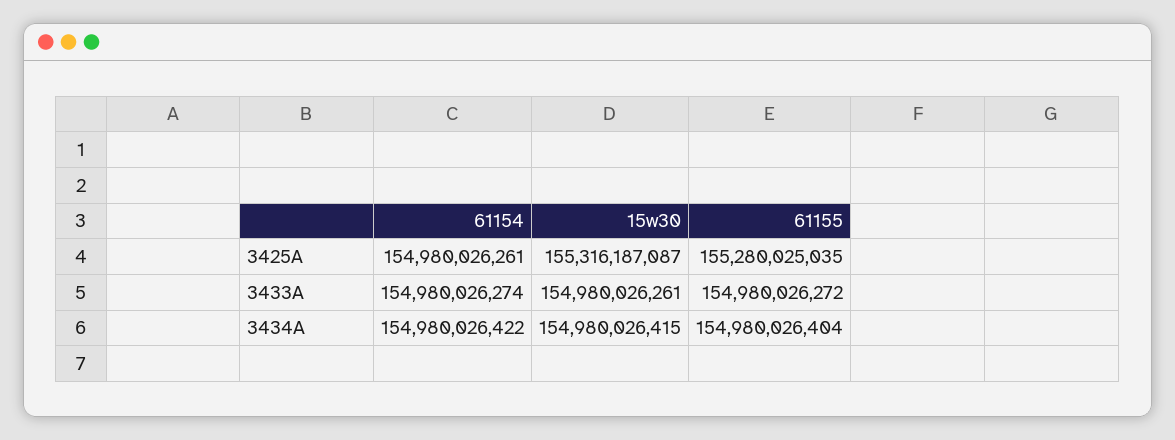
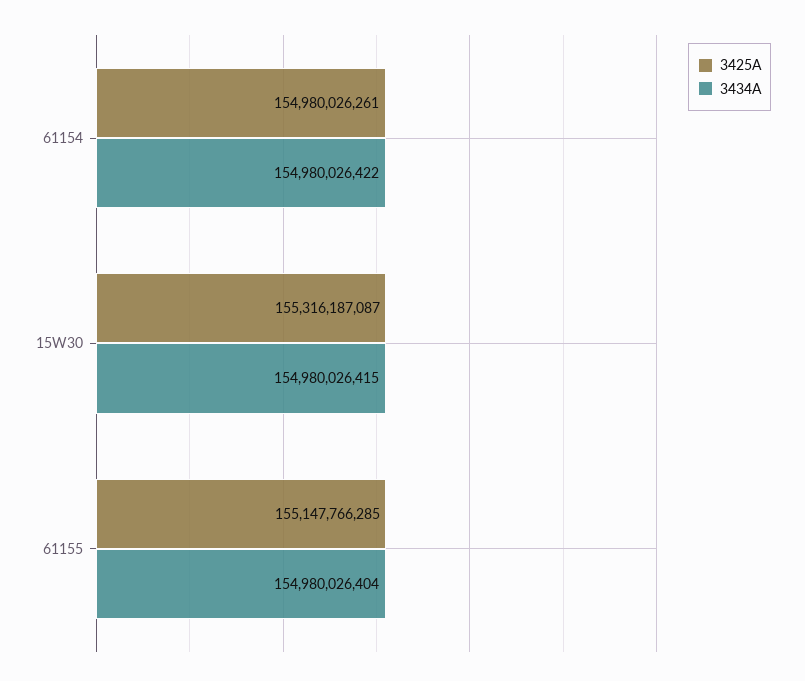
3425A, 61155: 155280025035 -> 155147766285
3433A, 61154: 154980026274 -> none
3433A, 15w30: 154980026261 -> none
3433A, 61155: 154980026272 -> none

